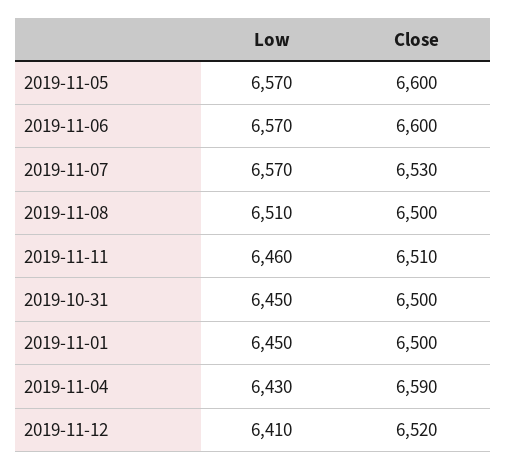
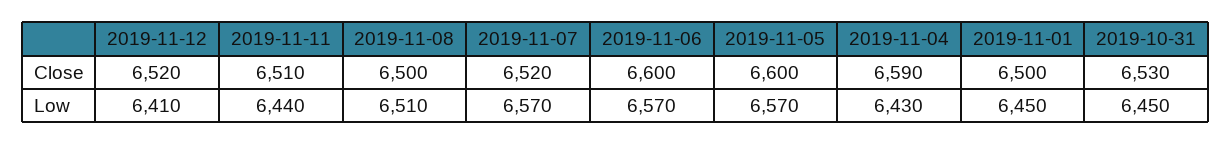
Close, 2019-11-07: 6530 -> 6520
Low, 2019-11-11: 6460 -> 6440
Close, 2019-10-31: 6500 -> 6530

